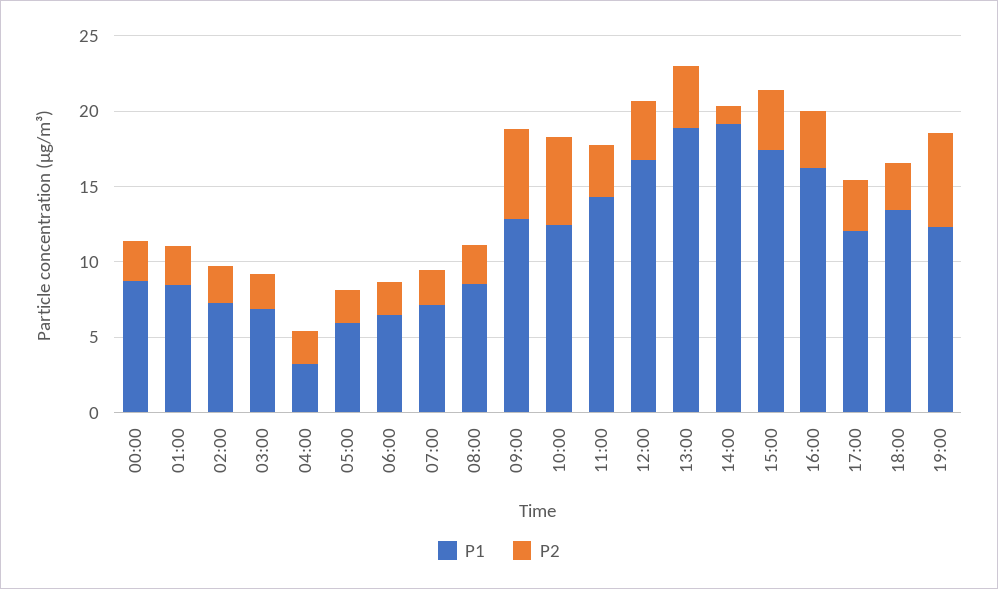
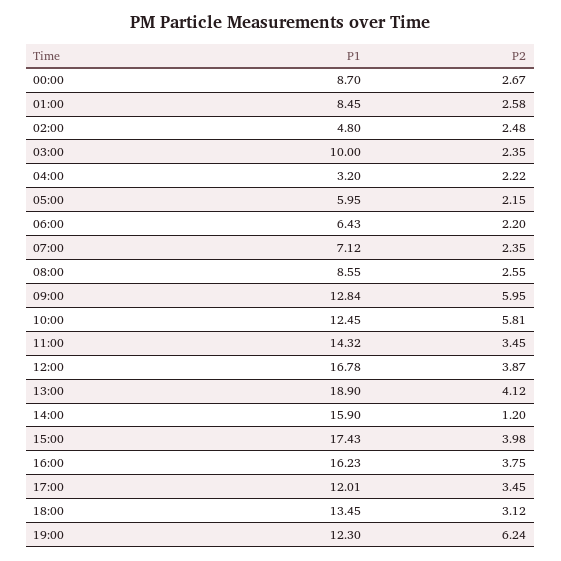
P1, 02:00: 7 -> 4.8
P1, 03:00: 7 -> 10
P1, 14:00: 19 -> 15.9

